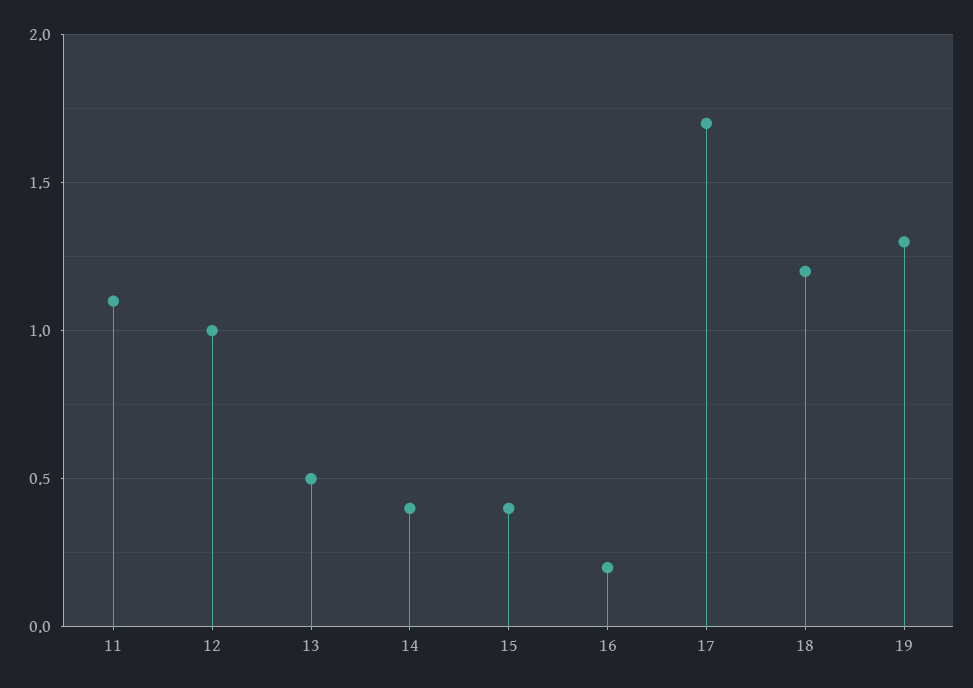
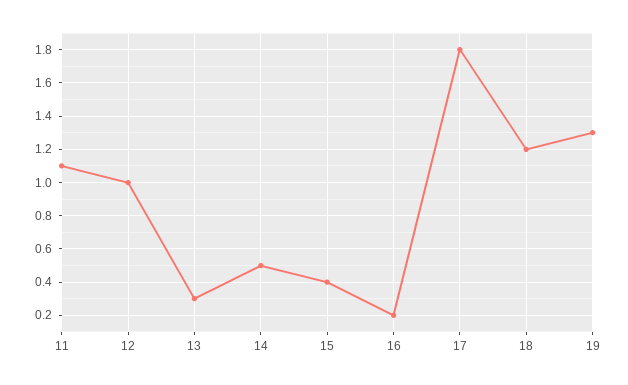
13: 0.5 -> 0.3
14: 0.4 -> 0.5
17: 1.7 -> 1.8

